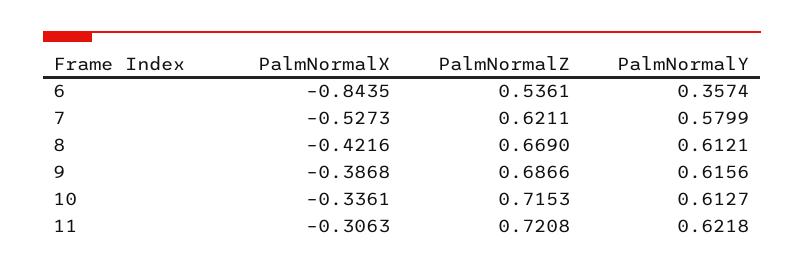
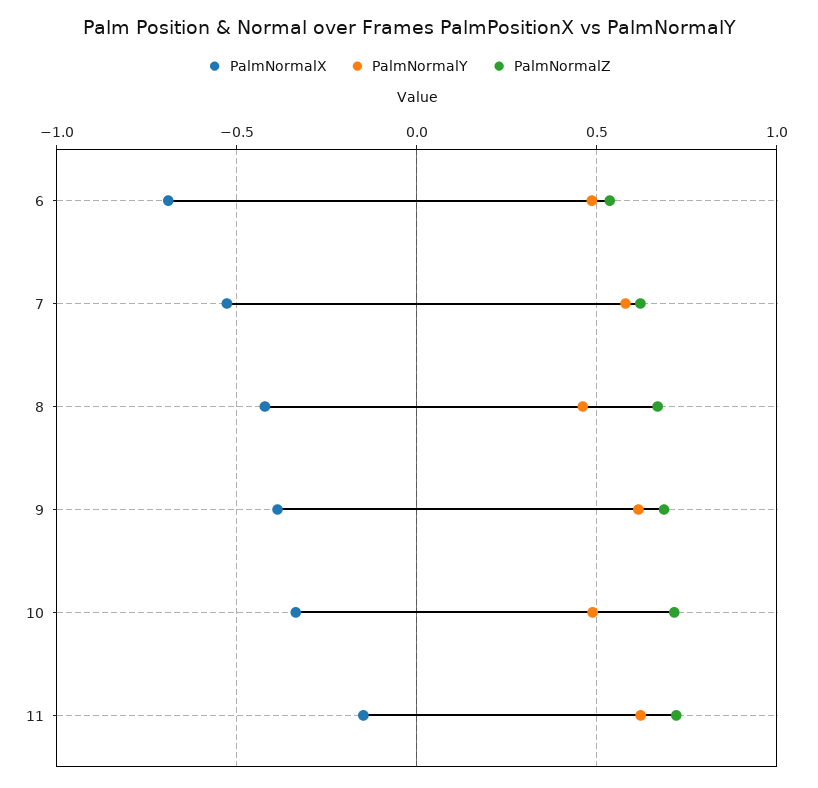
PalmNormalX, 6: -0.8435 -> -0.7
PalmNormalY, 6: 0.3574 -> 0.5
PalmNormalY, 8: 0.6121 -> 0.45
PalmNormalY, 10: 0.6127 -> 0.5
PalmNormalX, 11: -0.3063 -> -0.15

